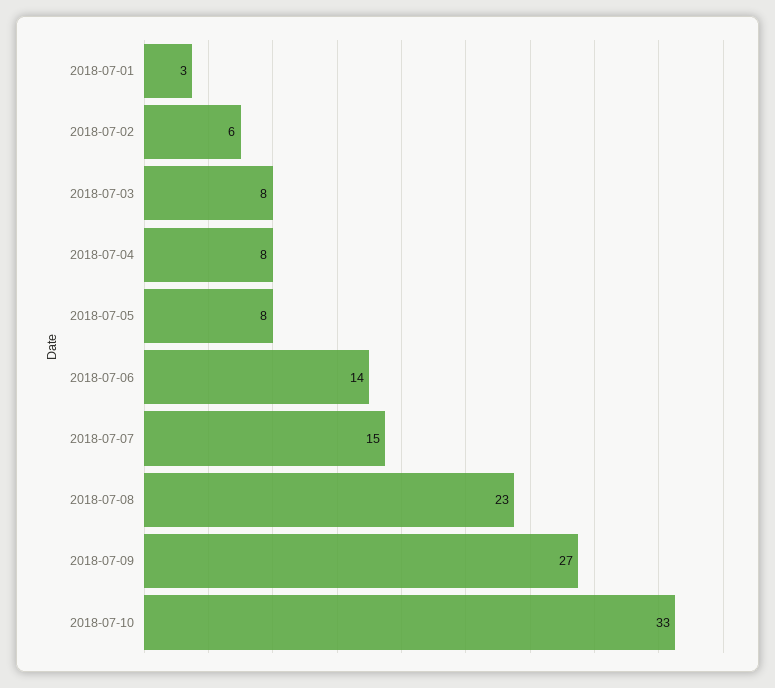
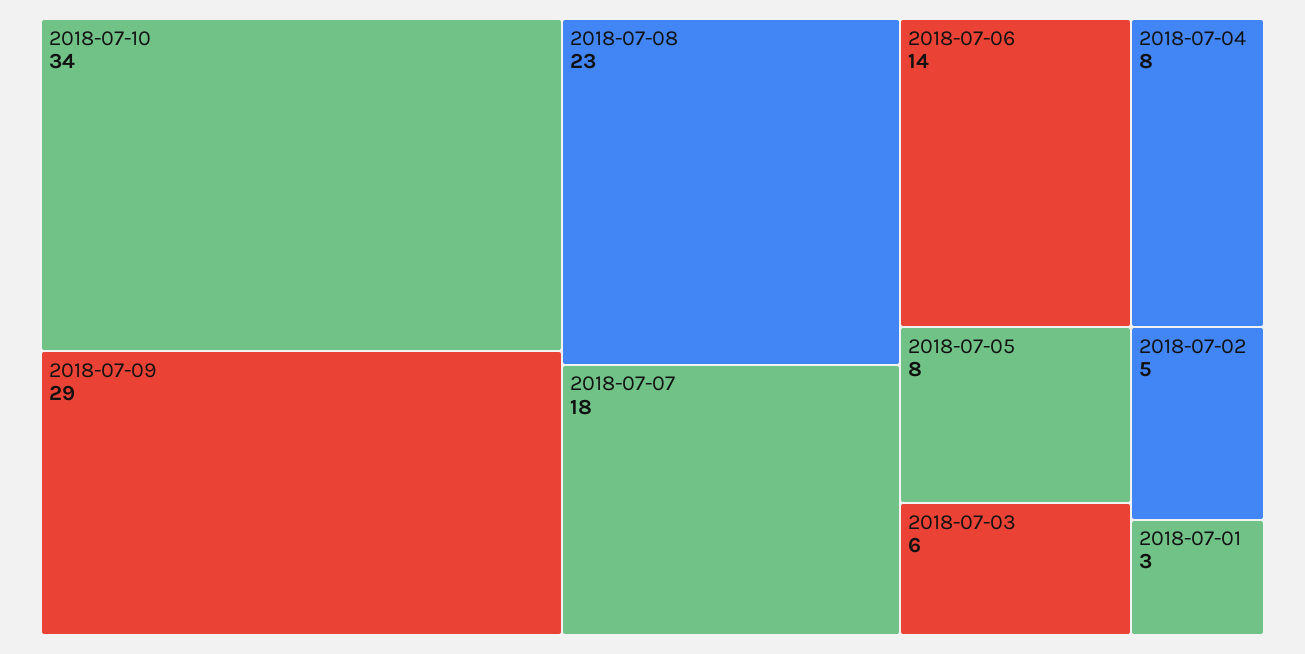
2018-07-02: 6 -> 5
2018-07-03: 8 -> 6
2018-07-07: 15 -> 18
2018-07-09: 27 -> 29
2018-07-10: 33 -> 34

